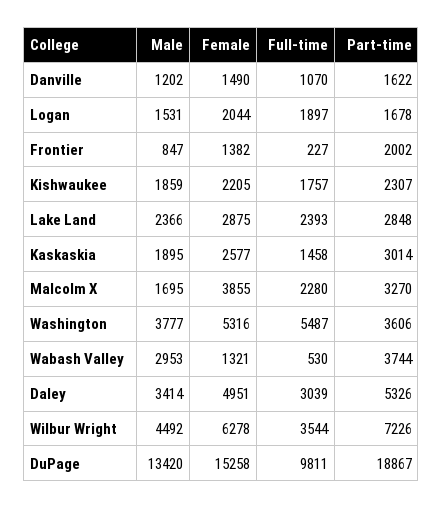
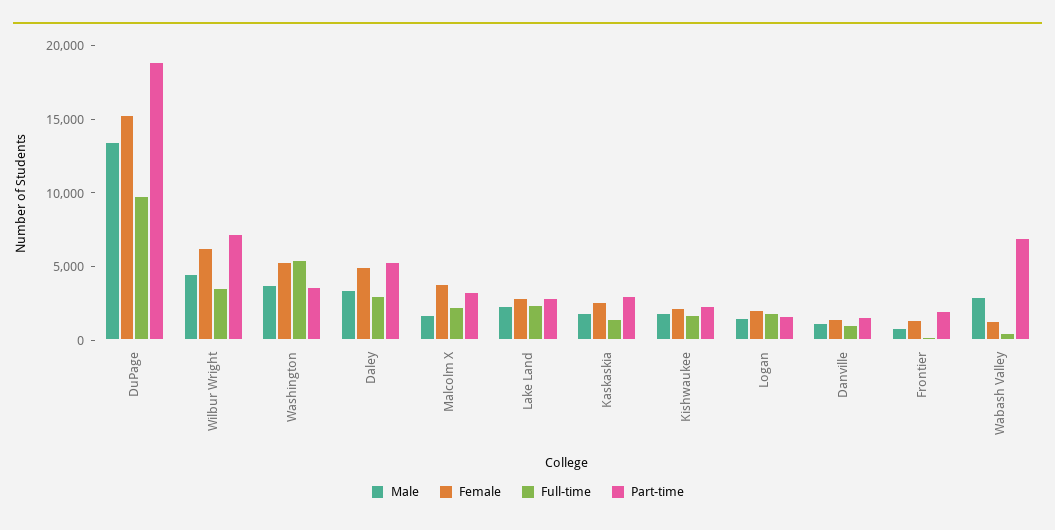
Part-time, Wabash Valley: 3744 -> 7000

